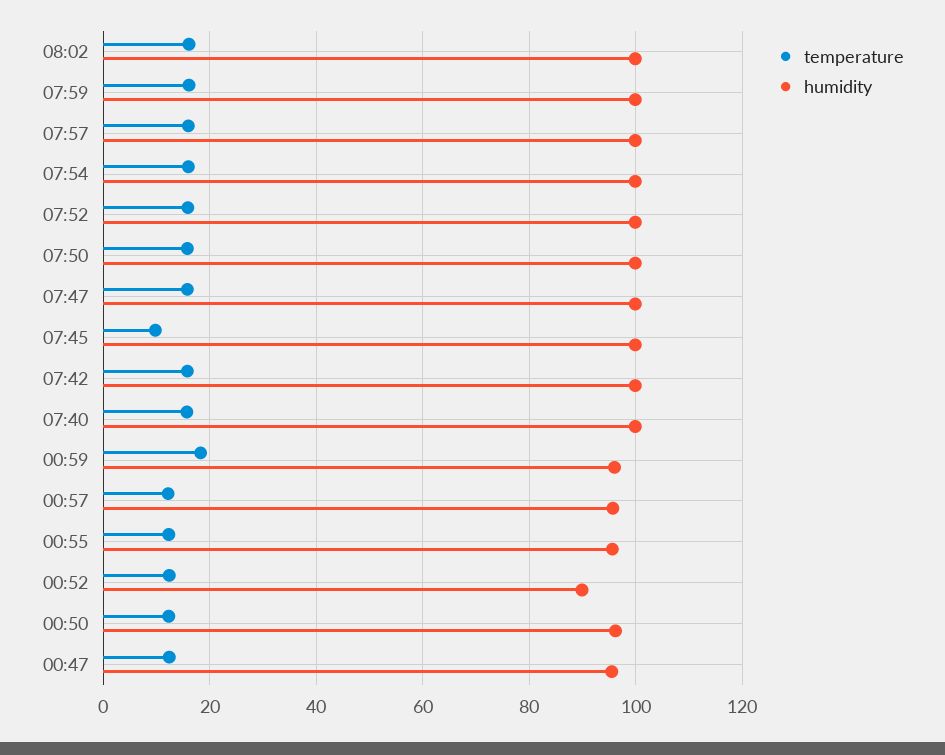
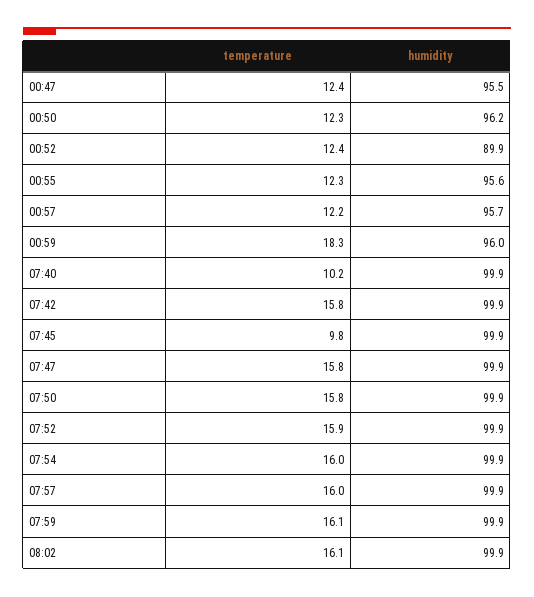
temperature, 07:40: 16 -> 10.2

